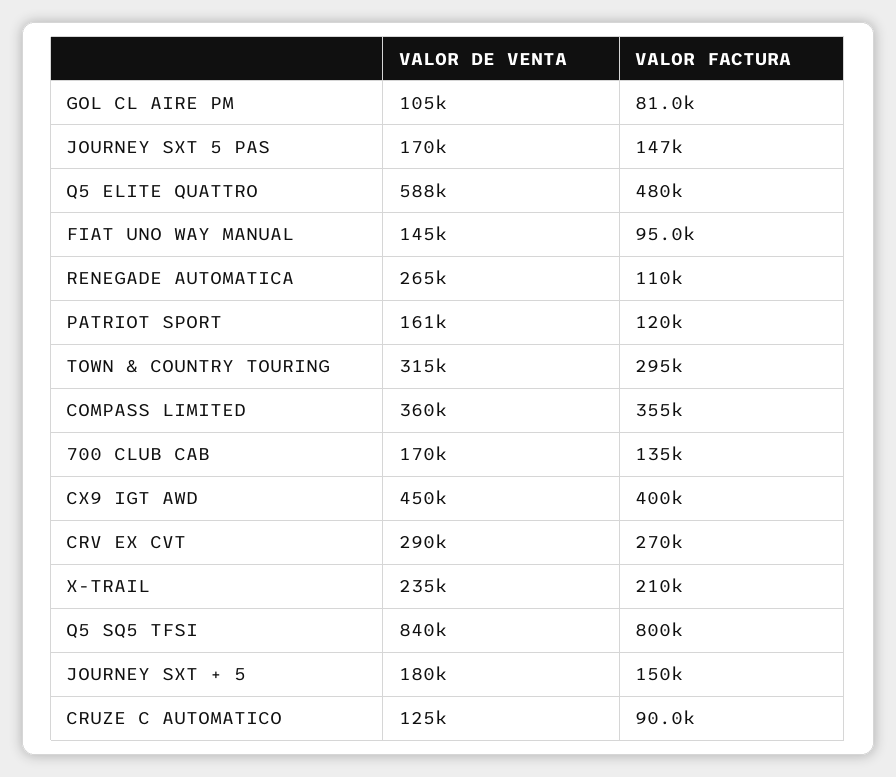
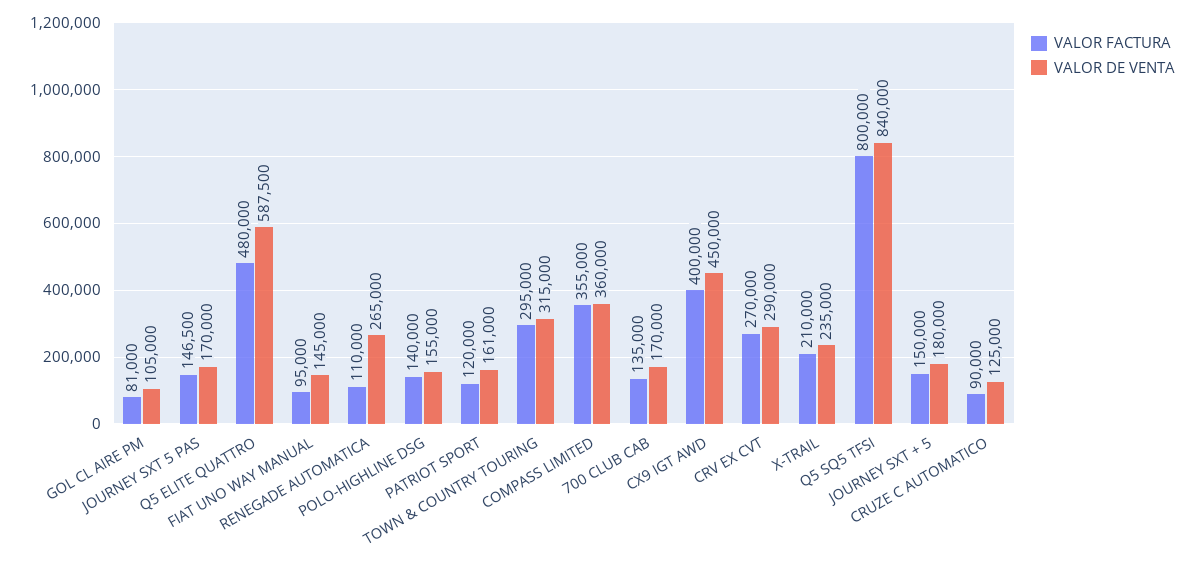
VALOR FACTURA, POLO-HIGHLINE DSG: none -> 140000
VALOR DE VENTA, POLO-HIGHLINE DSG: none -> 155000

